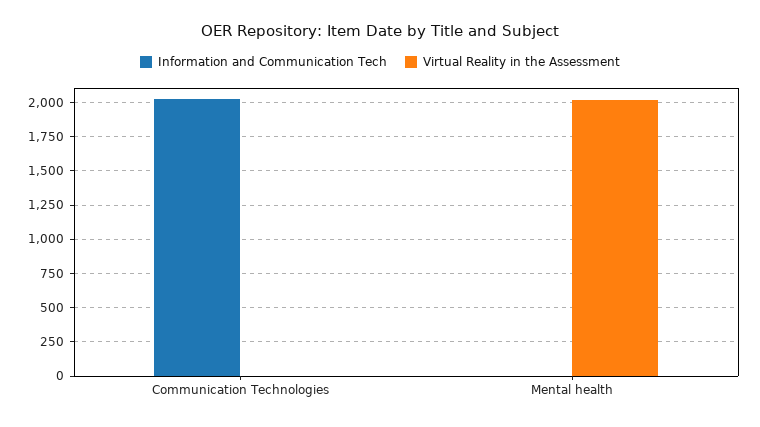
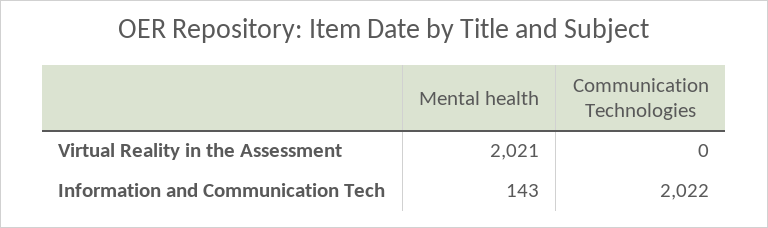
Information and Communication Tech, Mental health: 0 -> 143

